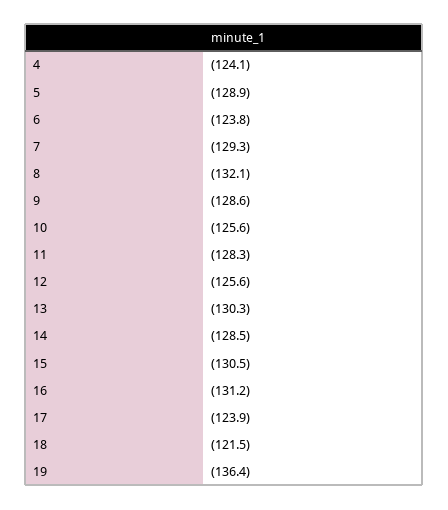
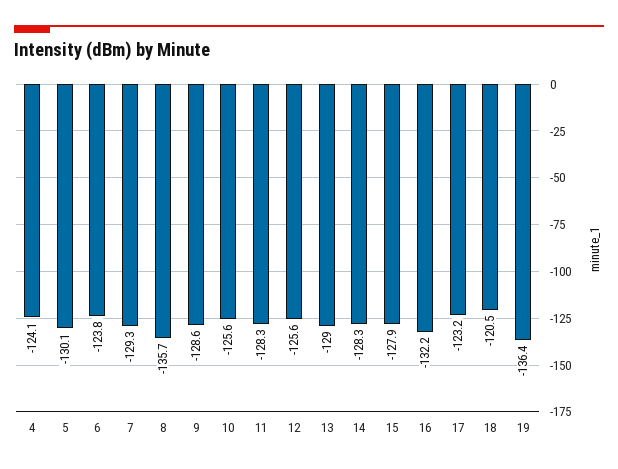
5: -128.9 -> -130.1
8: -132.1 -> -135.7
13: -130.3 -> -129
14: -128.5 -> -128.3
15: -130.5 -> -127.9
16: -131.2 -> -132.2
17: -123.9 -> -123.2
18: -121.5 -> -120.5

